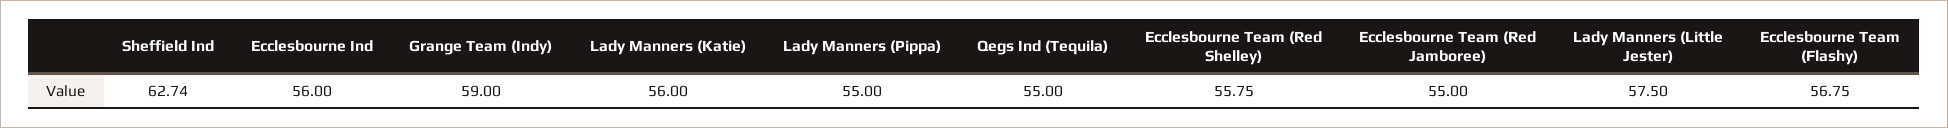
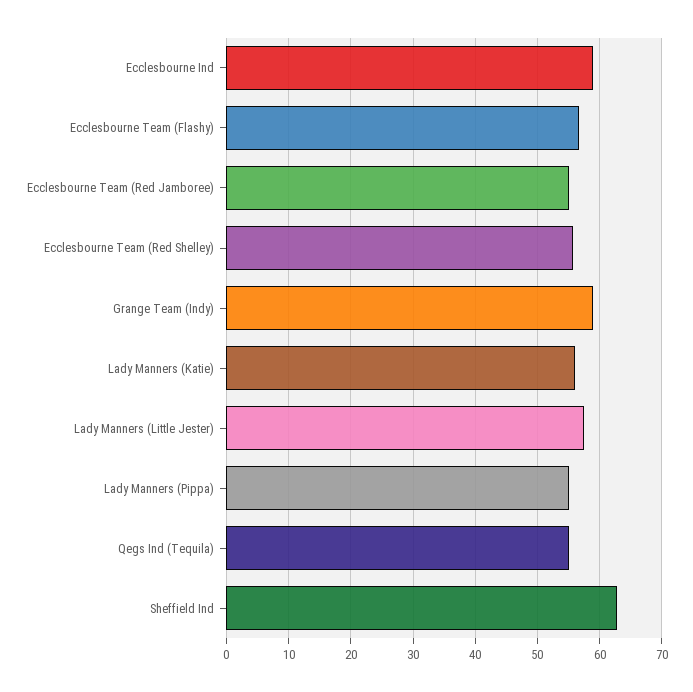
Ecclesbourne Ind: 56 -> 59

